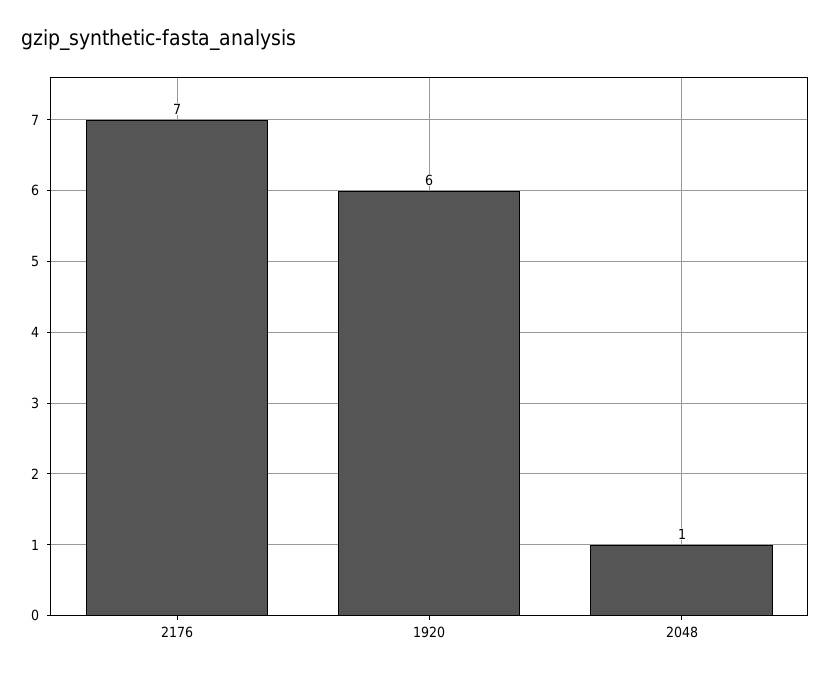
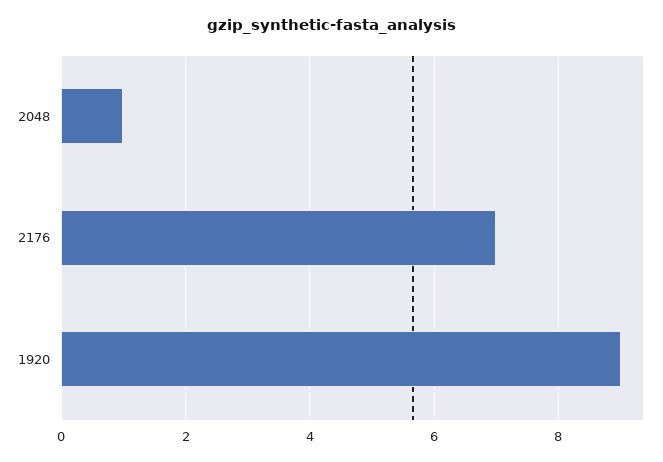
1920: 6 -> 9

